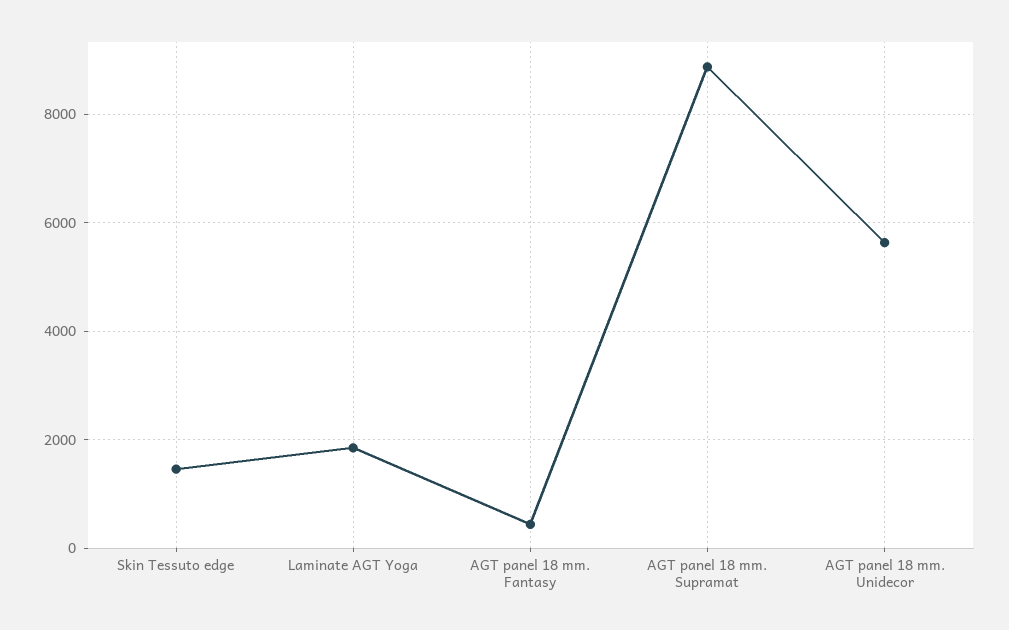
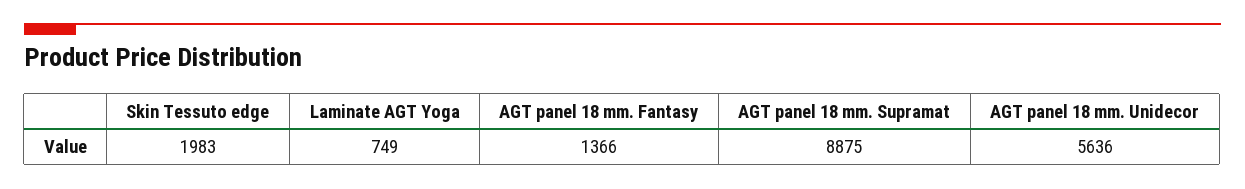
Skin Tessuto edge: 1400 -> 1983
Laminate AGT Yoga: 1800 -> 749
AGT panel 18 mm. Fantasy: 400 -> 1366

